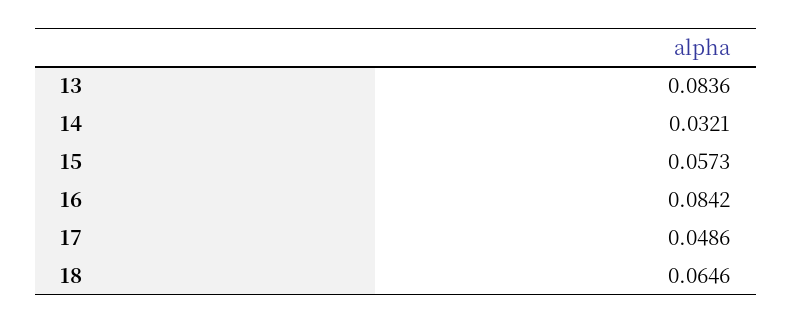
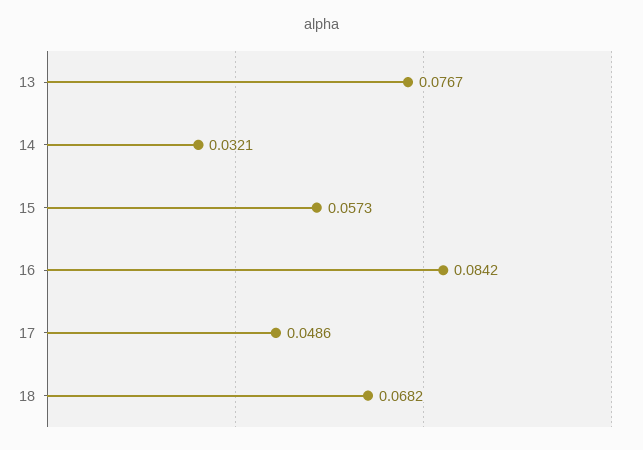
13: 0.0836 -> 0.0767
18: 0.0646 -> 0.0682

